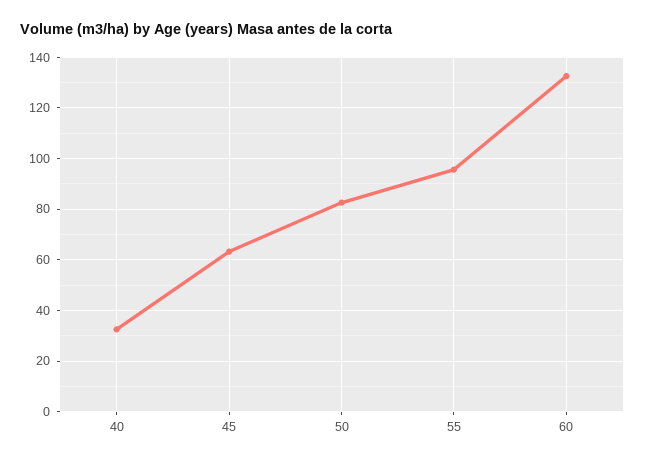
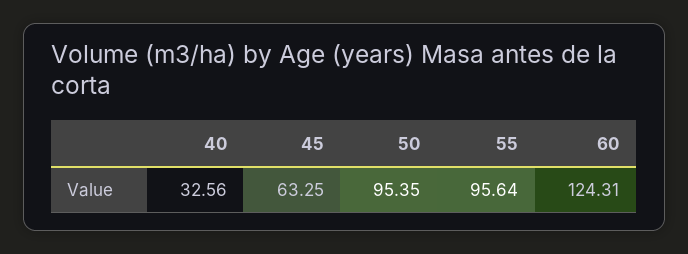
50: 82.5 -> 95.35
60: 132.5 -> 124.31

